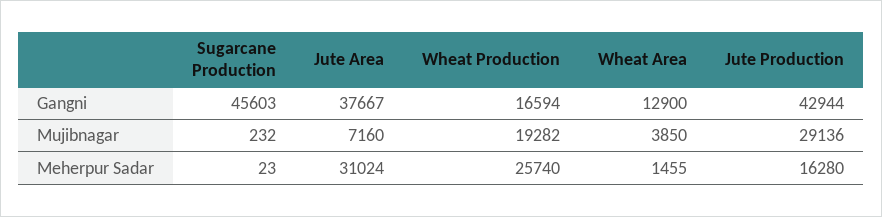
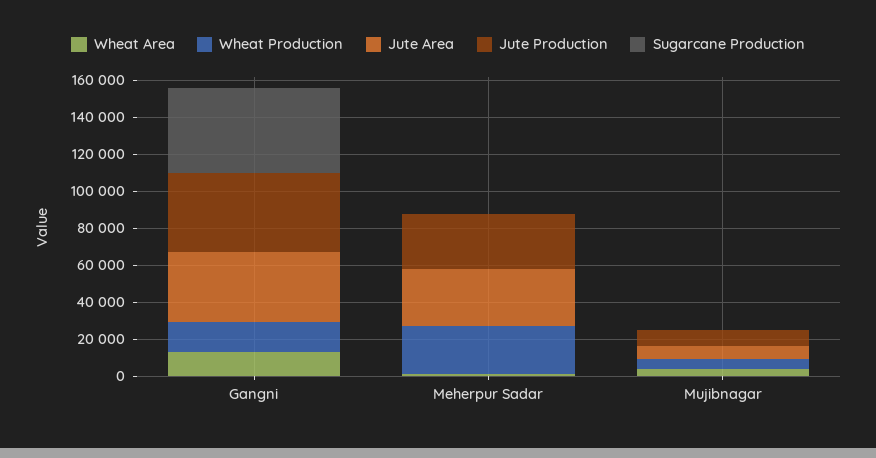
Wheat Production, Mujibnagar: 19282 -> 5000
Jute Production, Mujibnagar: 29136 -> 10000
Jute Production, Meherpur Sadar: 16280 -> 30000

